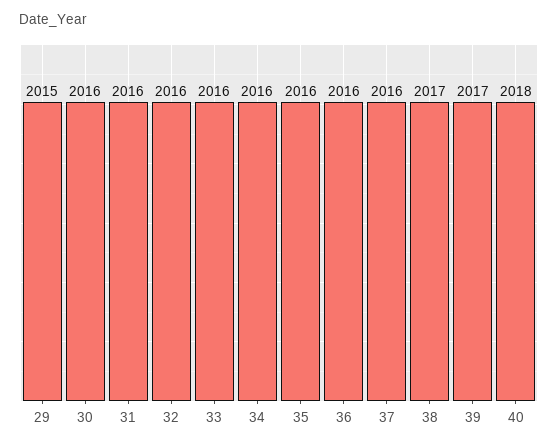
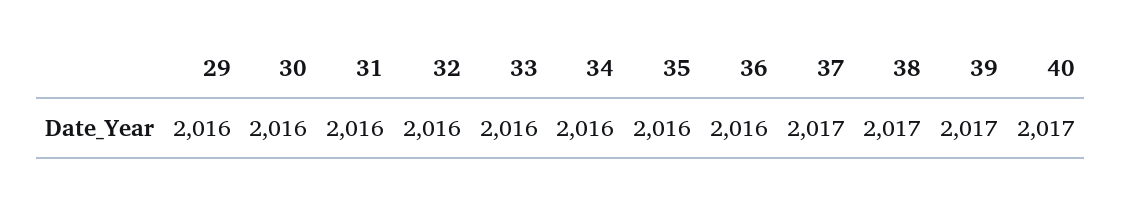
29: 2015 -> 2016
37: 2016 -> 2017
40: 2018 -> 2017

